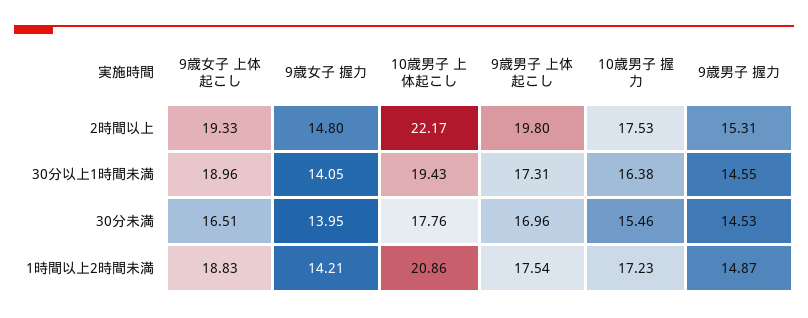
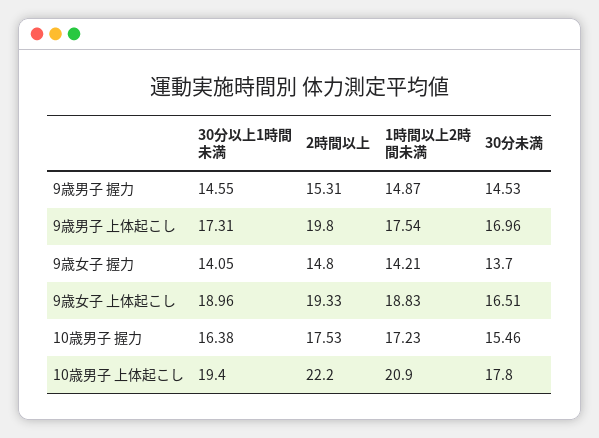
9歳女子 握力, 30分未満: 13.95 -> 13.7

